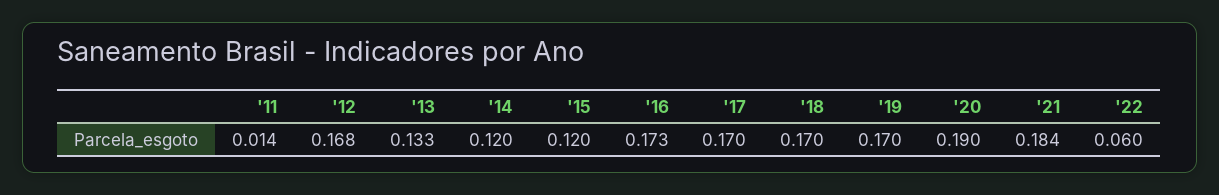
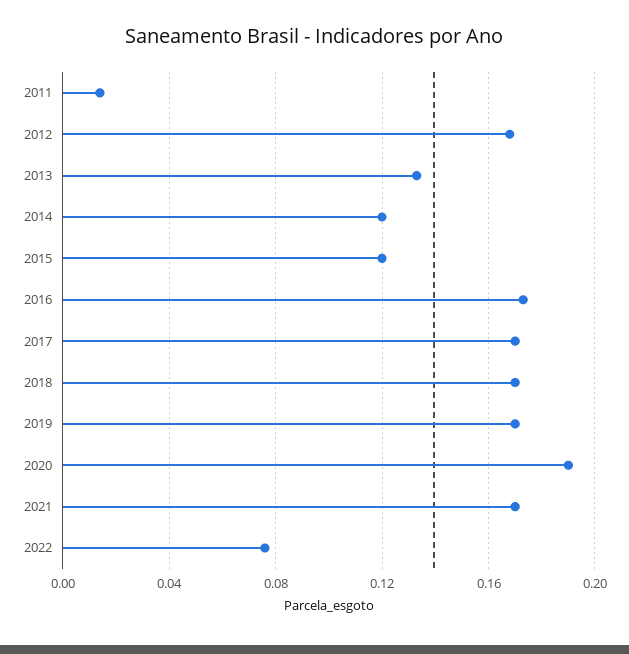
'21: 0.184 -> 0.17
'22: 0.06 -> 0.075

